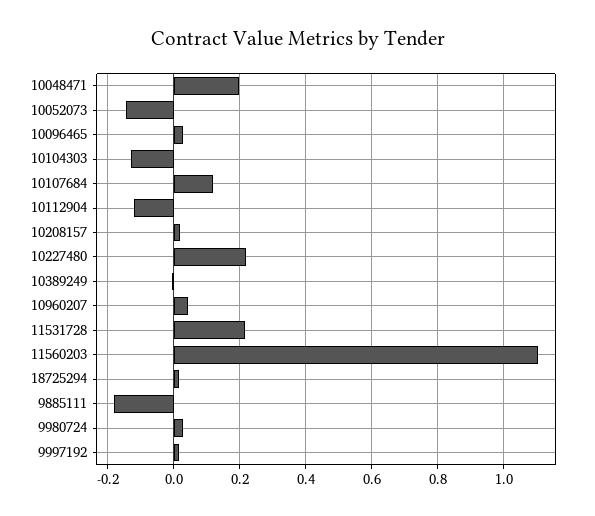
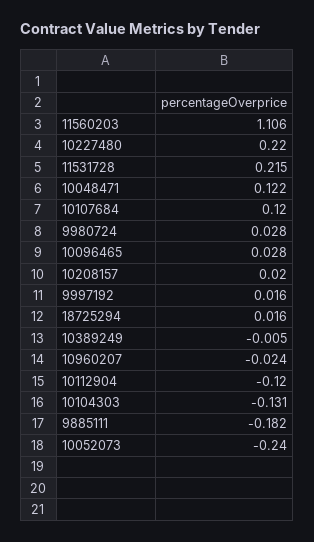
10048471: 0.2 -> 0.122
10052073: -0.14 -> -0.24
10960207: 0.04 -> -0.024

